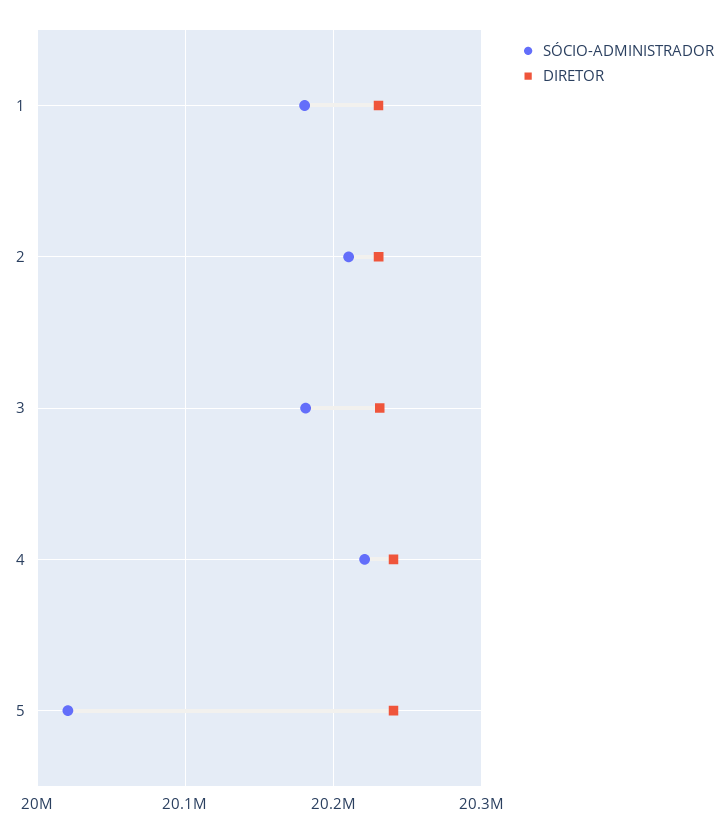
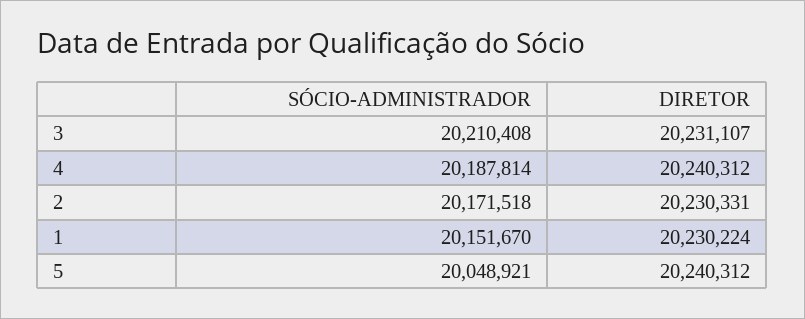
SÓCIO-ADMINISTRADOR, 1: 20180000 -> 20151670
SÓCIO-ADMINISTRADOR, 2: 20210000 -> 20171518
SÓCIO-ADMINISTRADOR, 3: 20180000 -> 20210408
SÓCIO-ADMINISTRADOR, 4: 20220000 -> 20187814
SÓCIO-ADMINISTRADOR, 5: 20020000 -> 20048921

